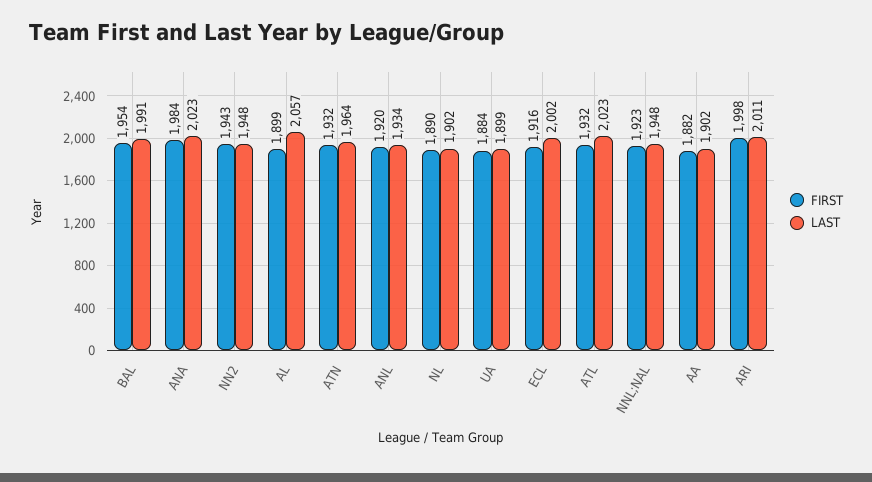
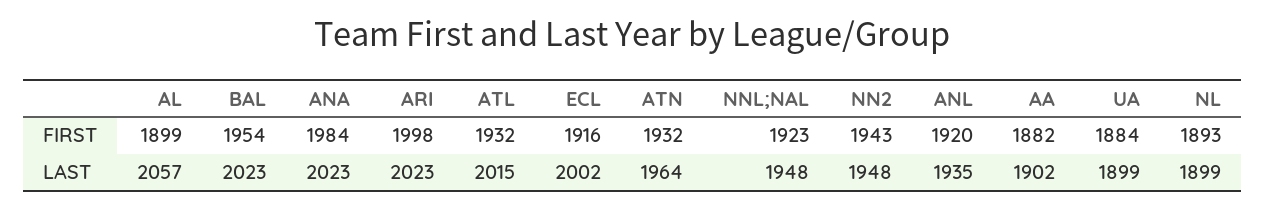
LAST, BAL: 1991 -> 2023
LAST, ANL: 1934 -> 1935
FIRST, NL: 1890 -> 1893
LAST, NL: 1902 -> 1899
LAST, ATL: 2023 -> 2015
LAST, ARI: 2011 -> 2023

